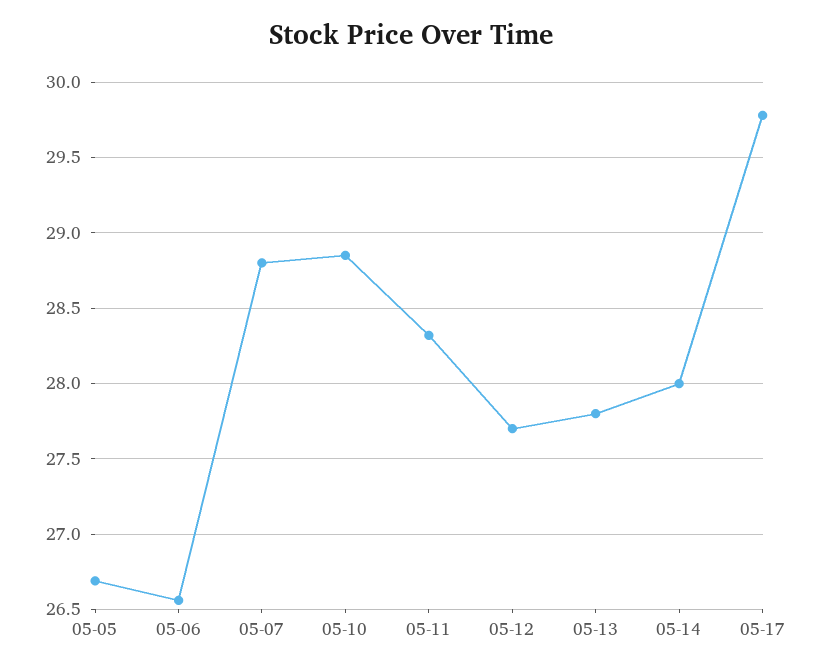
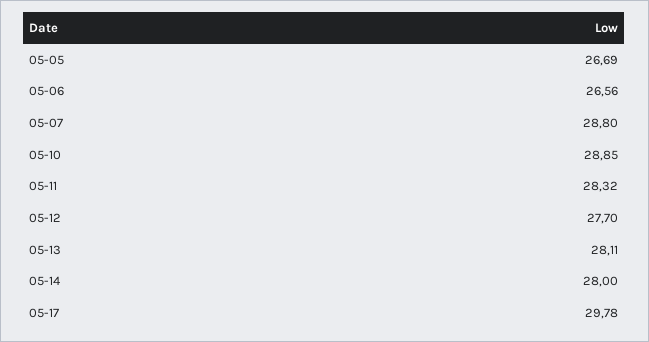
05-13: 27.8 -> 28.11

